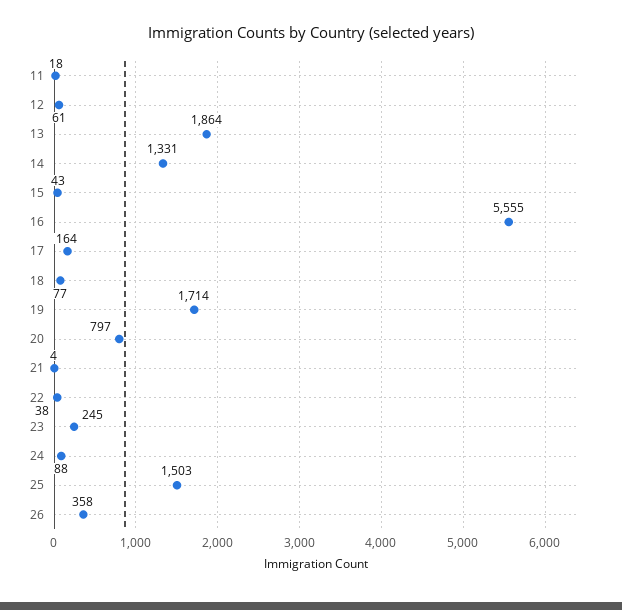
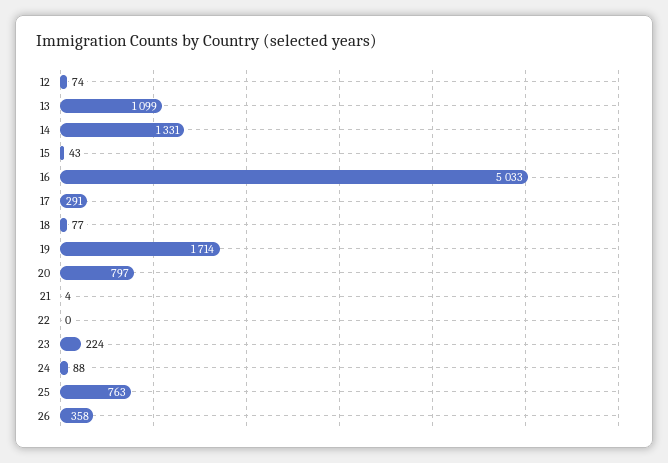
11: 18 -> none
12: 61 -> 74
13: 1864 -> 1099
16: 5555 -> 5033
17: 164 -> 291
22: 38 -> 0
23: 245 -> 224
25: 1503 -> 763

